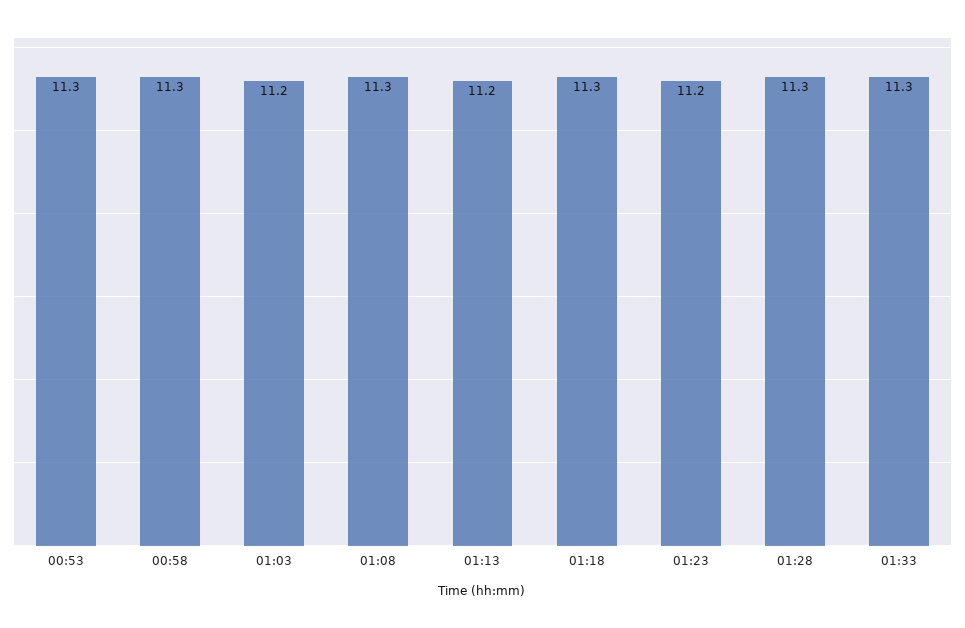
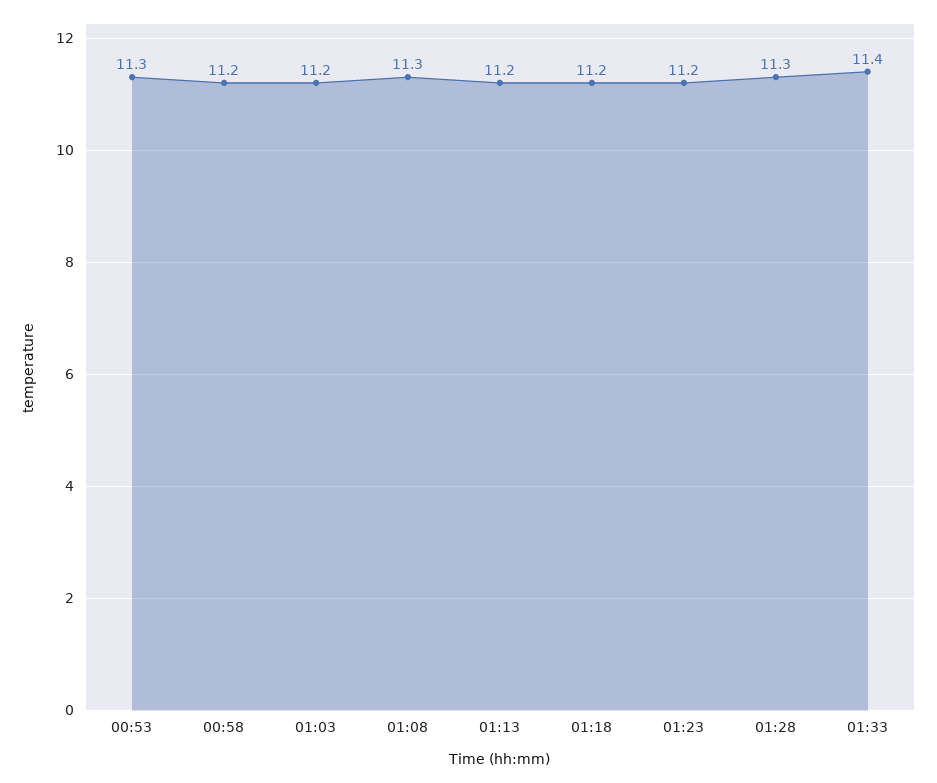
00:58: 11.3 -> 11.2
01:18: 11.3 -> 11.2
01:33: 11.3 -> 11.4

